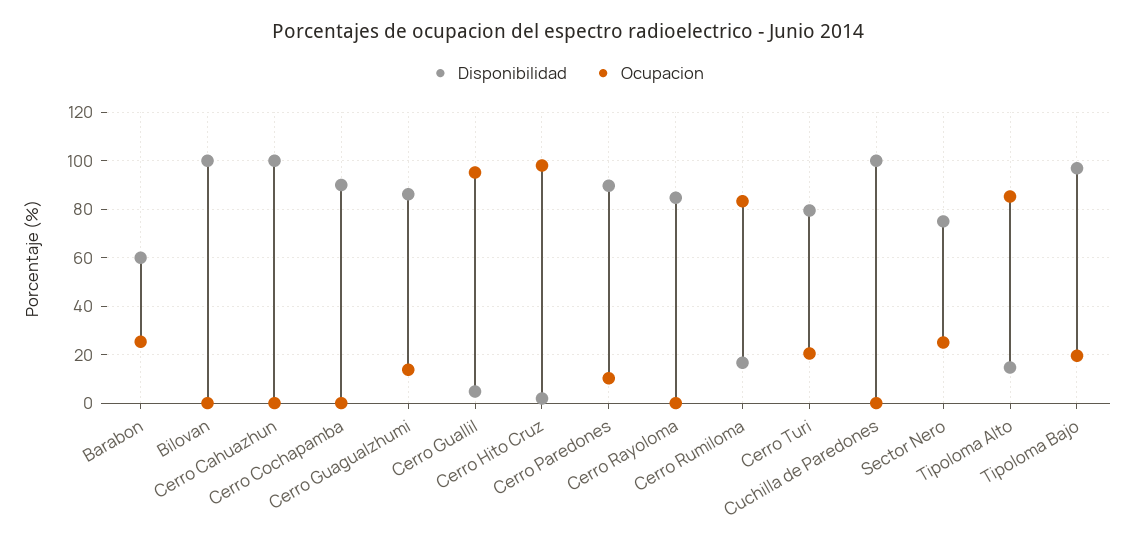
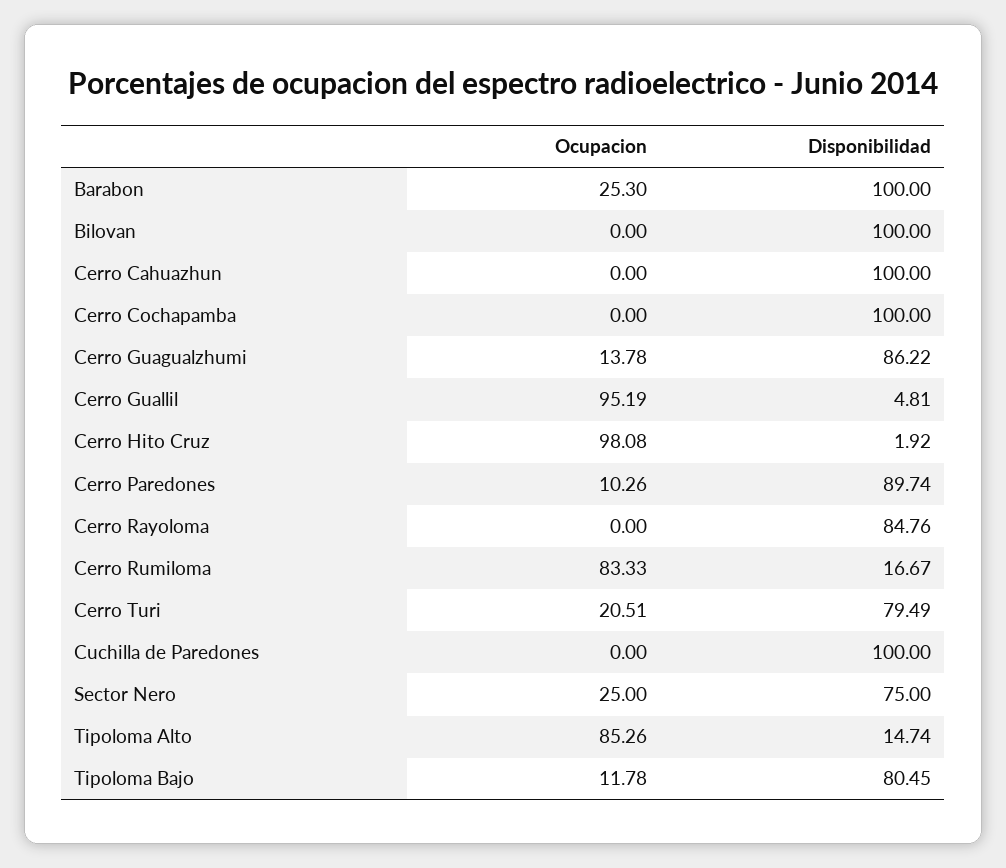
Disponibilidad, Barabon: 60 -> 100
Disponibilidad, Cerro Cochapamba: 90 -> 100
Disponibilidad, Tipoloma Bajo: 97.5 -> 80.45
Ocupacion, Tipoloma Bajo: 20 -> 11.78

